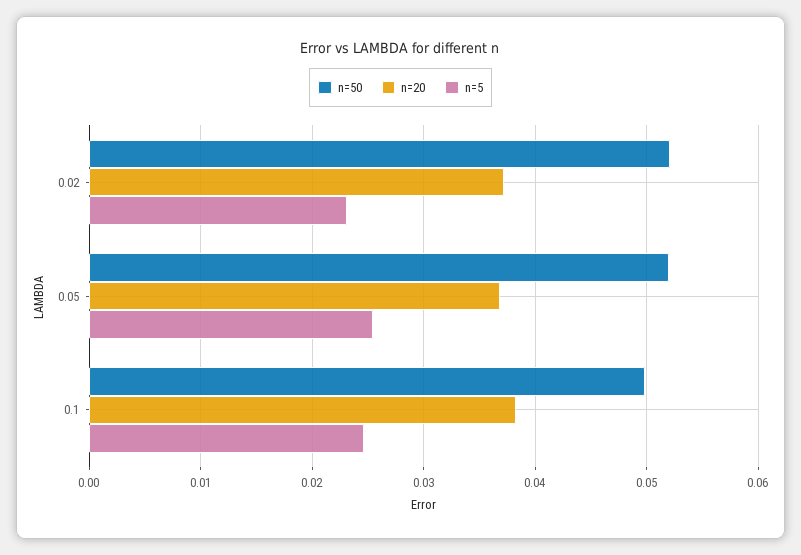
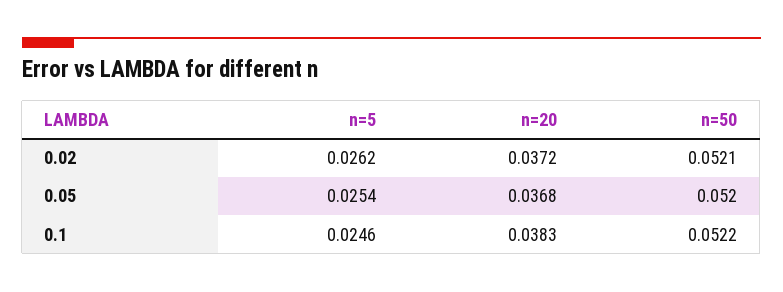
n=5, 0.02: 0.023 -> 0.0262
n=50, 0.1: 0.05 -> 0.0522

